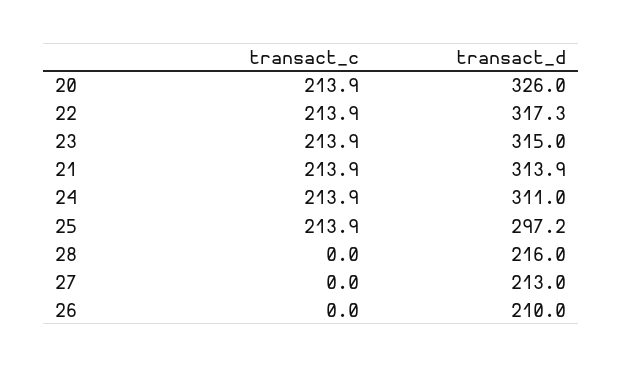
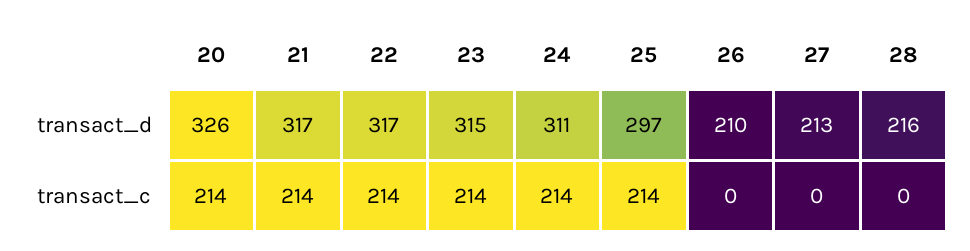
transact_d, 21: 313.9 -> 317

